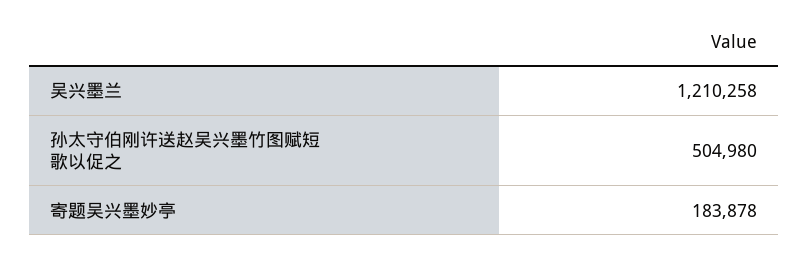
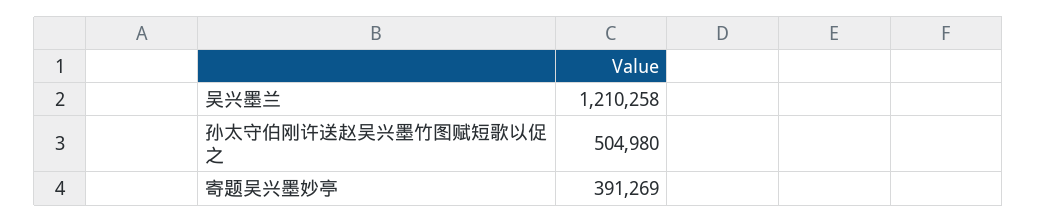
寄题吴兴墨妙亭: 183878 -> 391269

